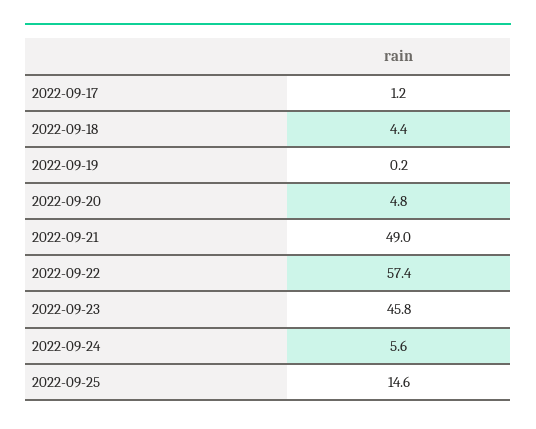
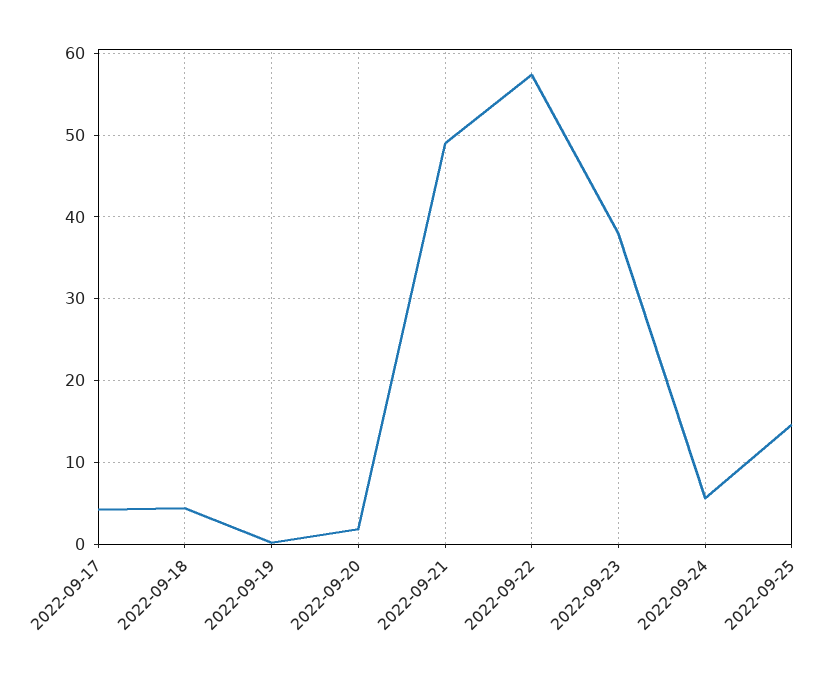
2022-09-17: 1.2 -> 4
2022-09-20: 4.8 -> 2
2022-09-23: 45.8 -> 38

